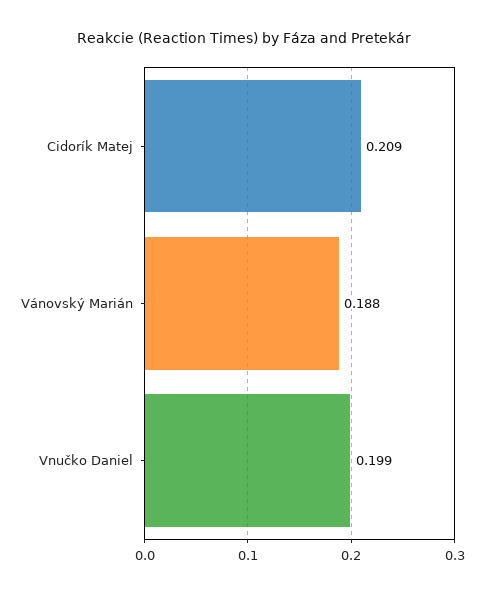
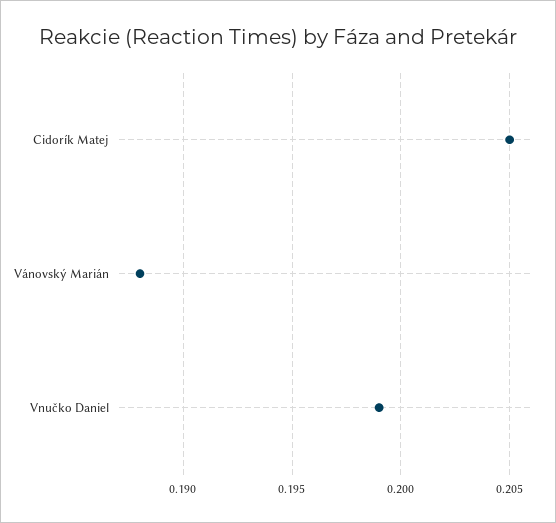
Cidorík Matej: 0.209 -> 0.205

